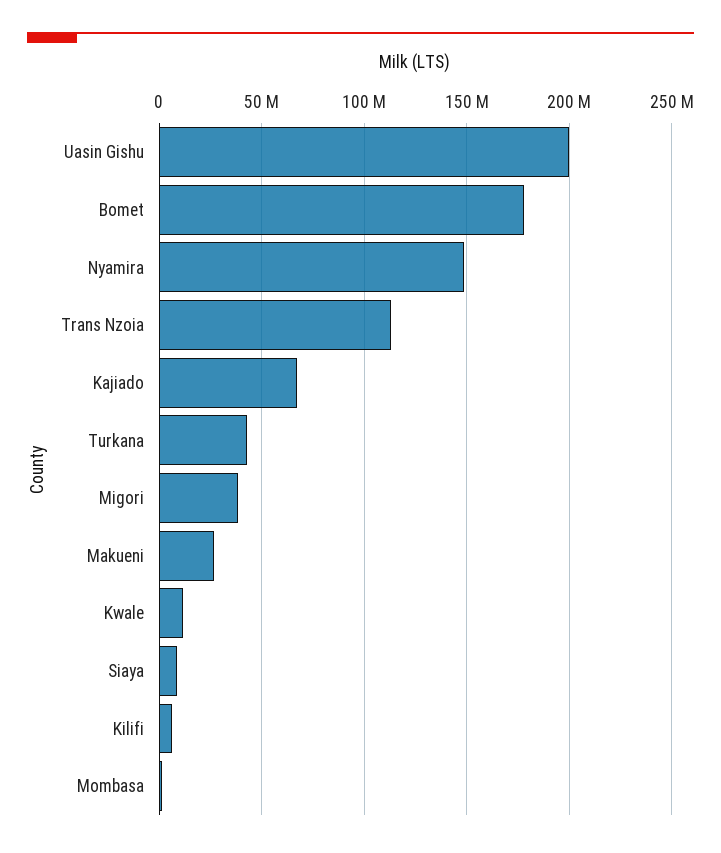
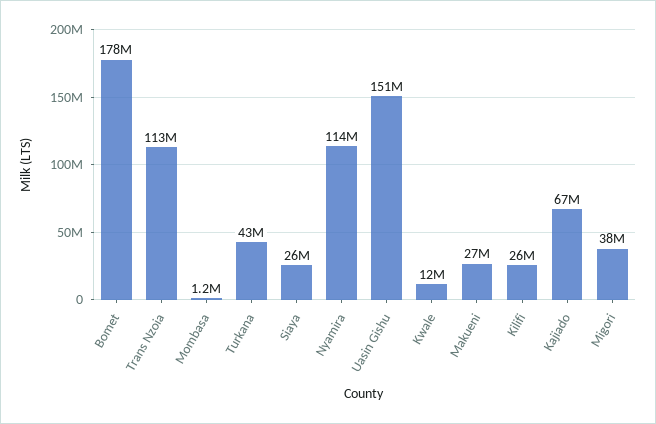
Uasin Gishu: 200000000 -> 151000000
Nyamira: 150000000 -> 114000000
Siaya: 10000000 -> 26000000
Kilifi: 5000000 -> 26000000

